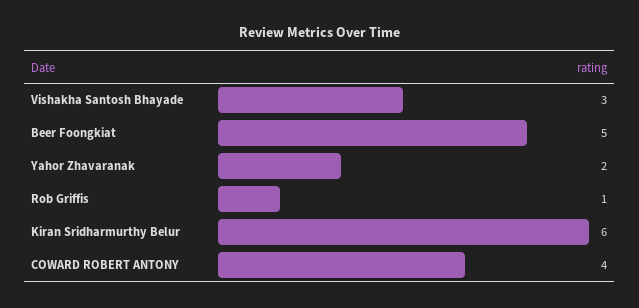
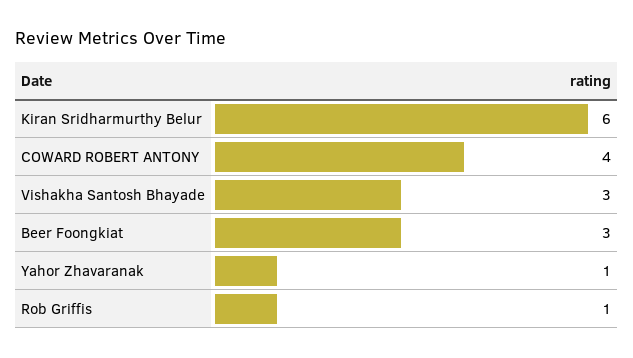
Beer Foongkiat: 5 -> 3
Yahor Zhavaranak: 2 -> 1

